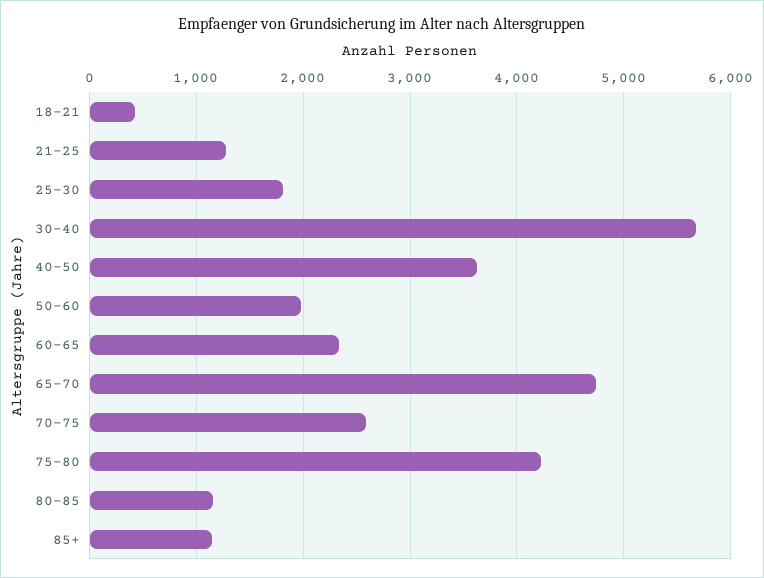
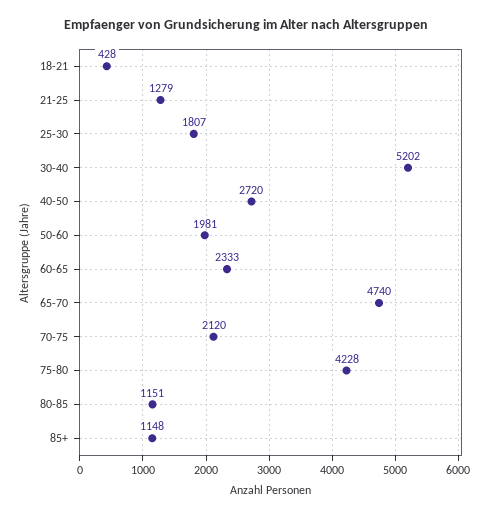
30-40: 5700 -> 5202
40-50: 3600 -> 2720
70-75: 2600 -> 2120

